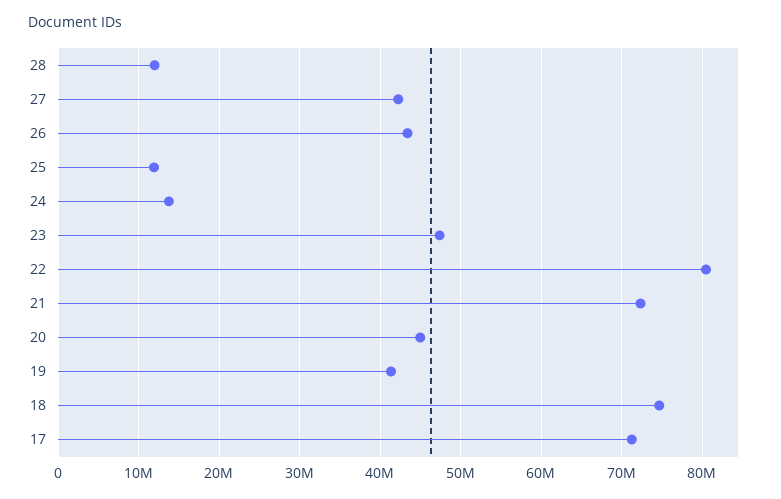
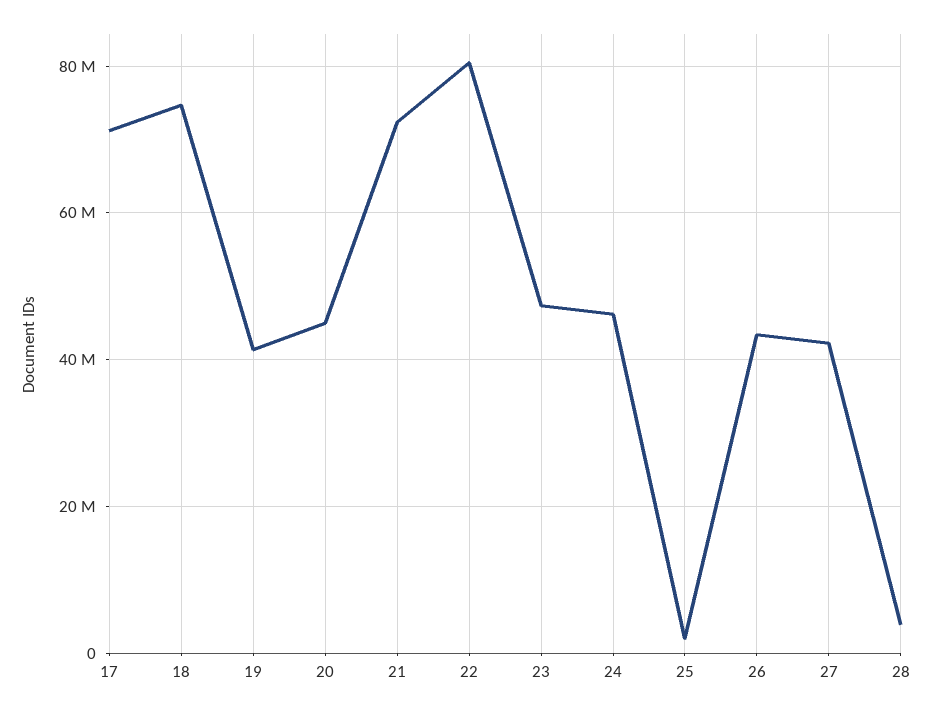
28: 12000000 -> 4000000
25: 12000000 -> 2000000
24: 14000000 -> 46000000

